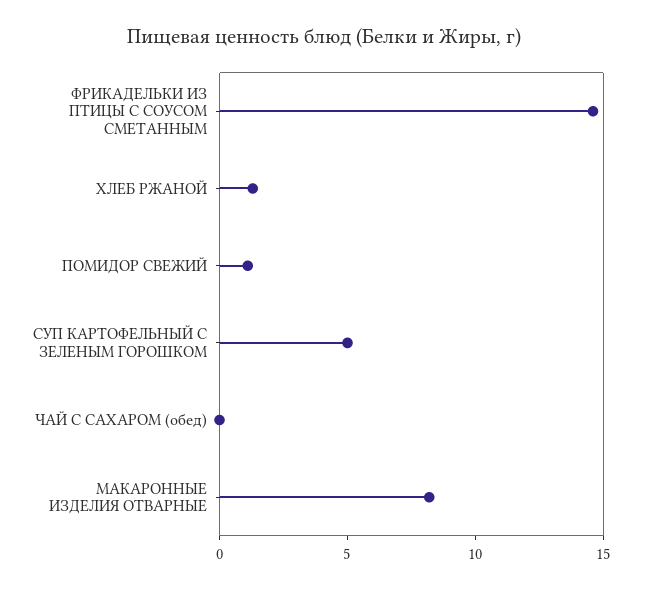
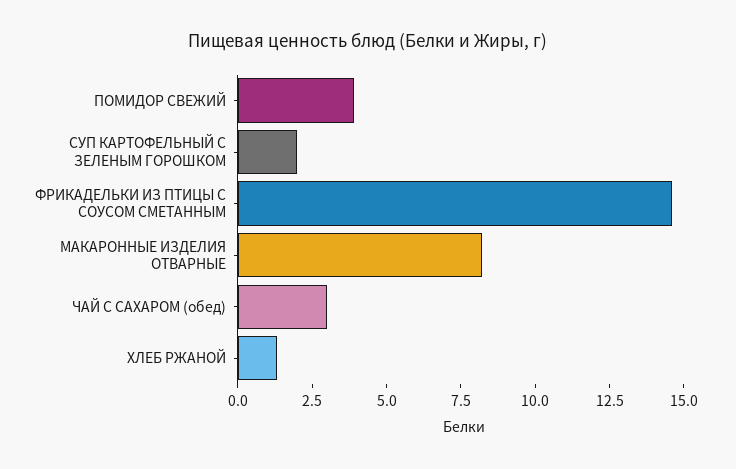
ПОМИДОР СВЕЖИЙ: 1 -> 4
СУП КАРТОФЕЛЬНЫЙ С ЗЕЛЕНЫМ ГОРОШКОМ: 5 -> 2
ЧАЙ С САХАРОМ (обед): 0 -> 3

